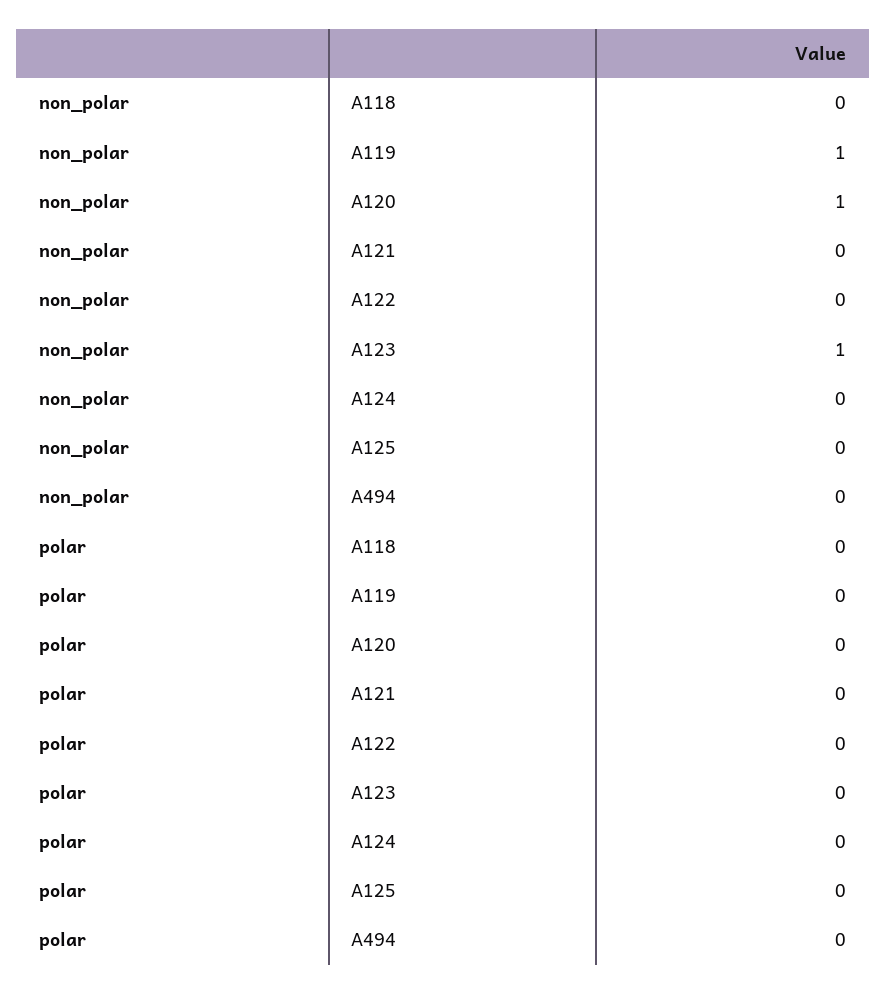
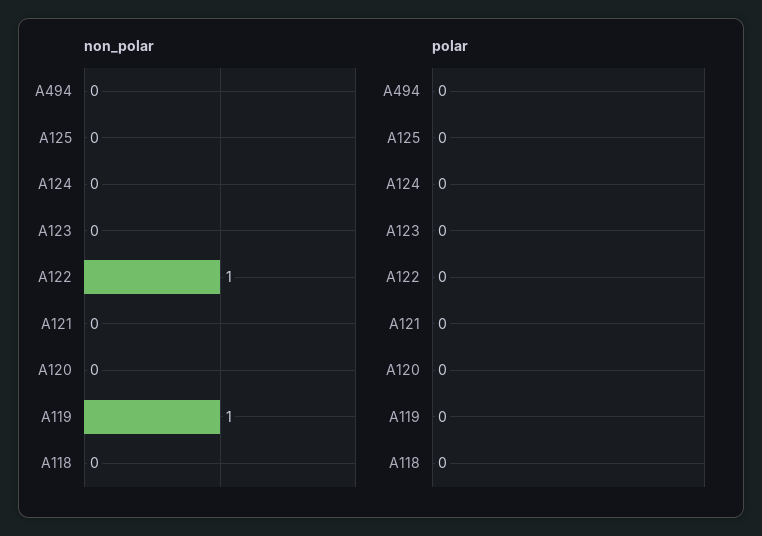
non_polar, A120: 1 -> 0
non_polar, A122: 0 -> 1
non_polar, A123: 1 -> 0

